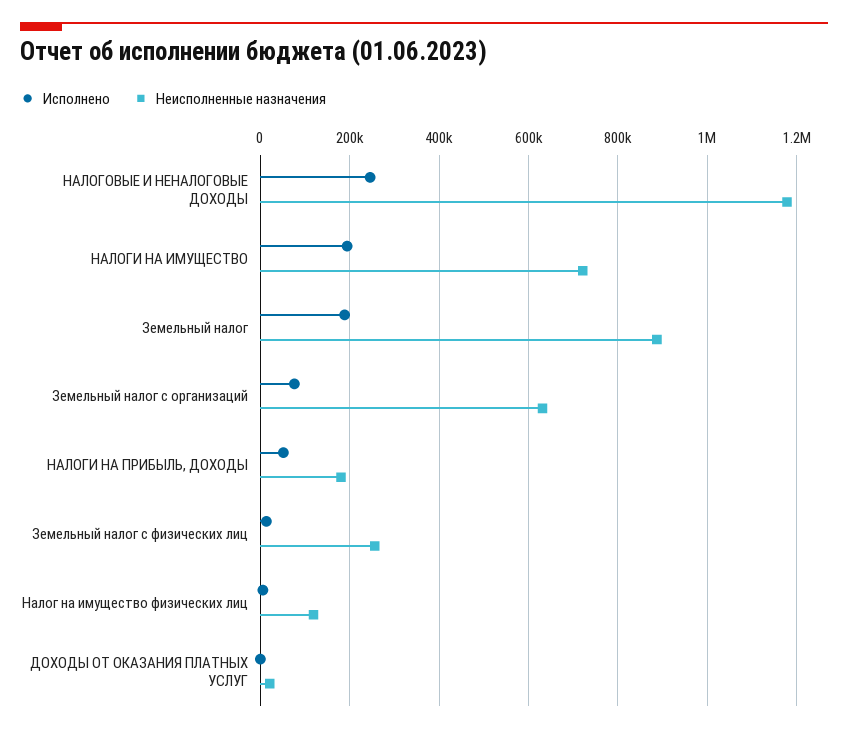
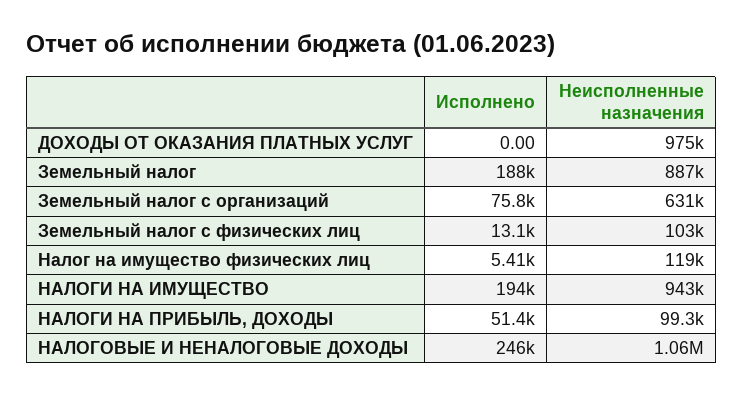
Неисполненные назначения, НАЛОГОВЫЕ И НЕНАЛОГОВЫЕ ДОХОДЫ: 1180000 -> 1060000
Неисполненные назначения, НАЛОГИ НА ИМУЩЕСТВО: 720000 -> 943000
Неисполненные назначения, НАЛОГИ НА ПРИБЫЛЬ, ДОХОДЫ: 180000 -> 99300
Неисполненные назначения, Земельный налог с физических лиц: 260000 -> 103000
Неисполненные назначения, ДОХОДЫ ОТ ОКАЗАНИЯ ПЛАТНЫХ УСЛУГ: 20000 -> 975000

